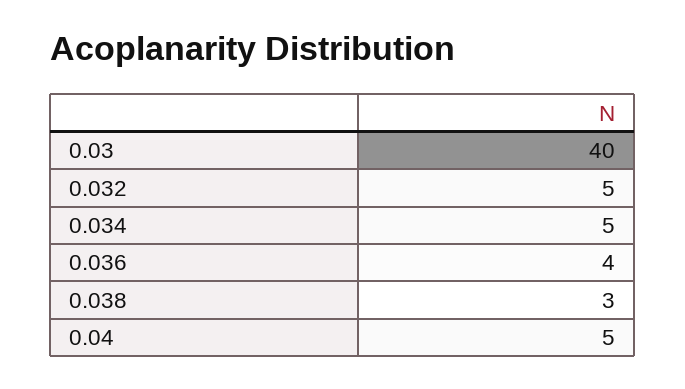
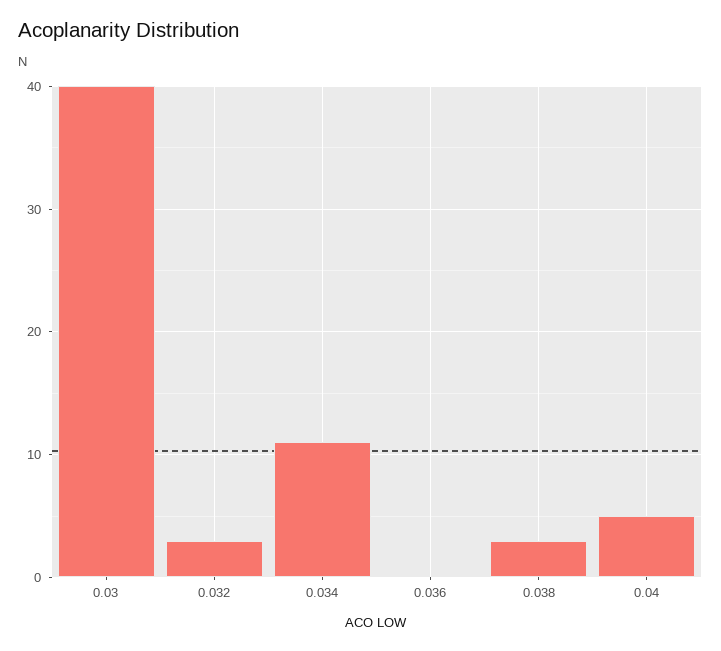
0.032: 5 -> 3
0.034: 5 -> 11
0.036: 4 -> 0

